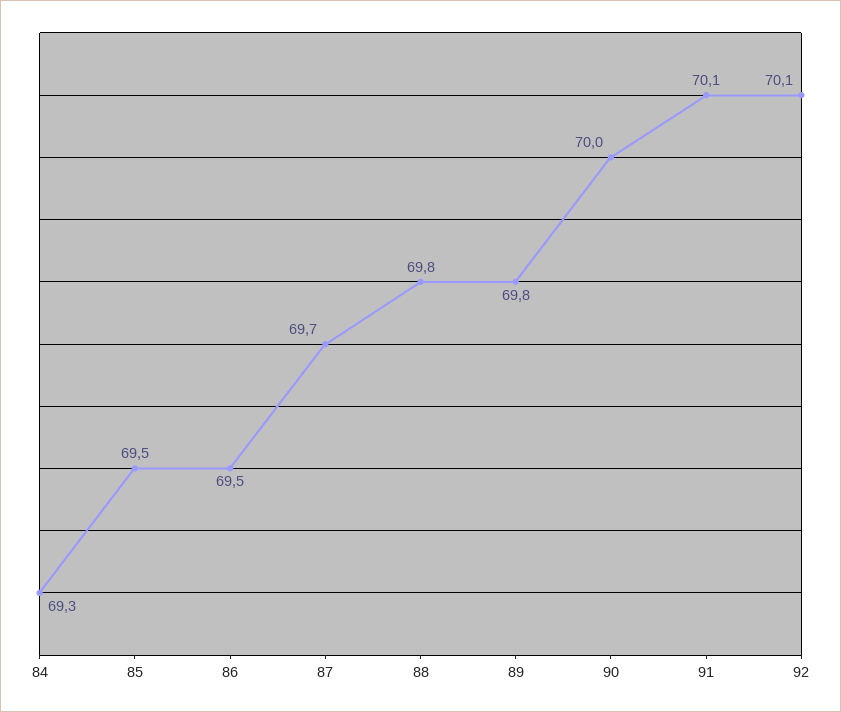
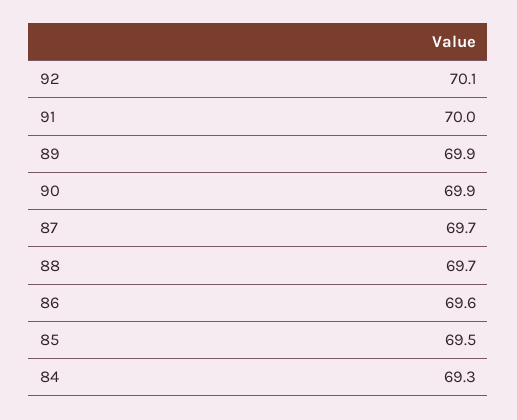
86: 69.5 -> 69.6
88: 69.8 -> 69.7
89: 69.8 -> 69.9
90: 70 -> 69.9
91: 70.1 -> 70

